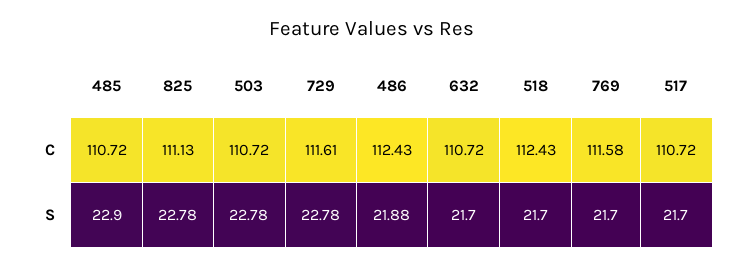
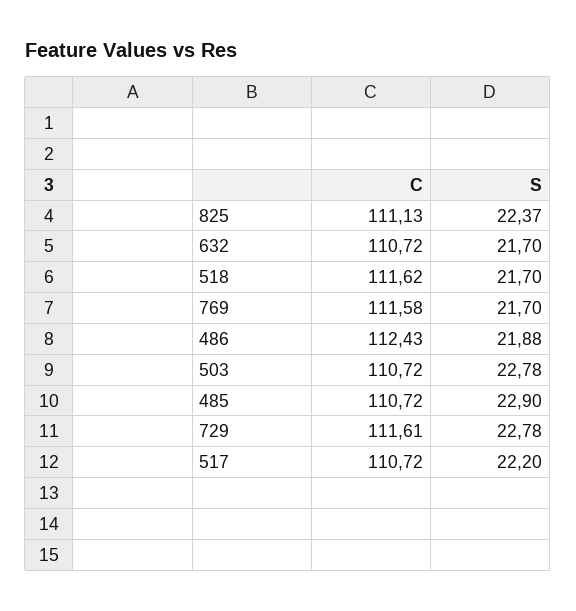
518, C: 112.43 -> 111.62
825, S: 22.78 -> 22.37
517, S: 21.7 -> 22.2

